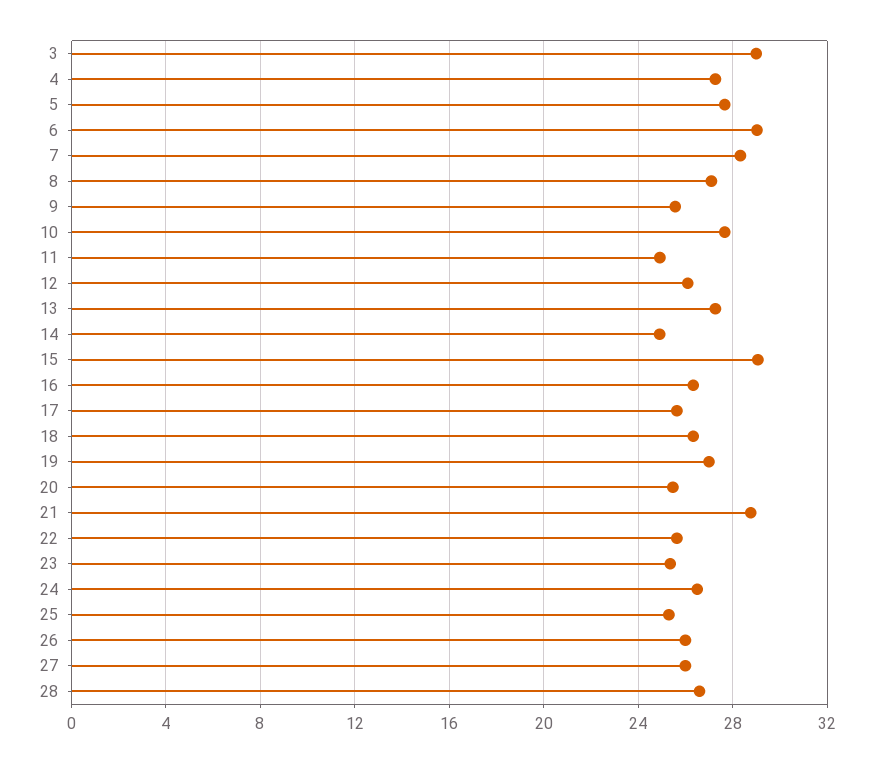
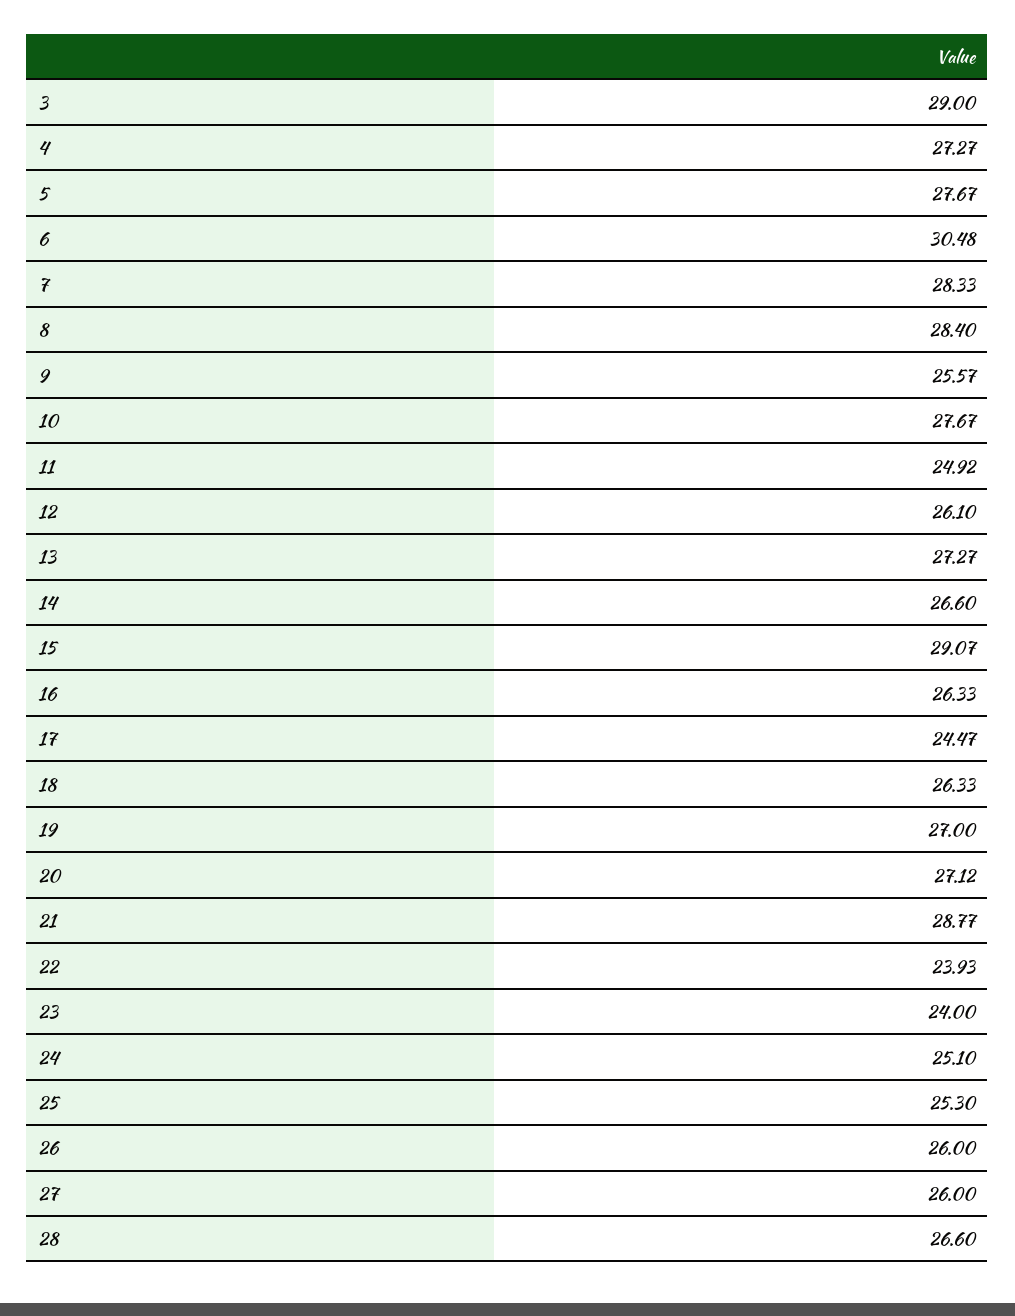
6: 29 -> 30.48
8: 27 -> 28.4
14: 25 -> 26.6
17: 25.5 -> 24.47
20: 25.5 -> 27.12
22: 25.5 -> 23.93
23: 25.5 -> 24
24: 26.5 -> 25.1

